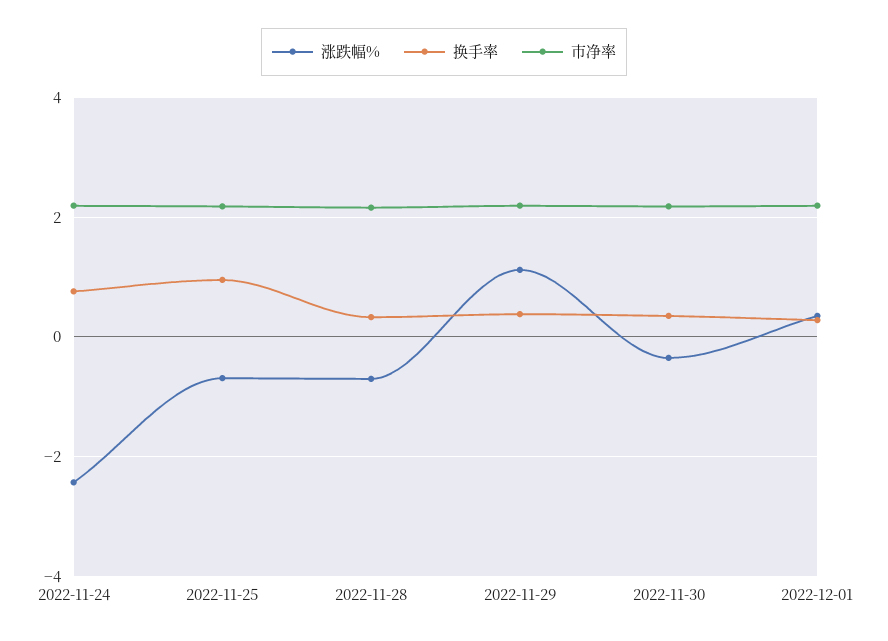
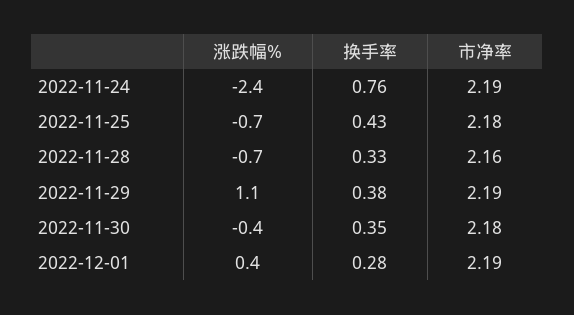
换手率, 2022-11-25: 1 -> 0.43

